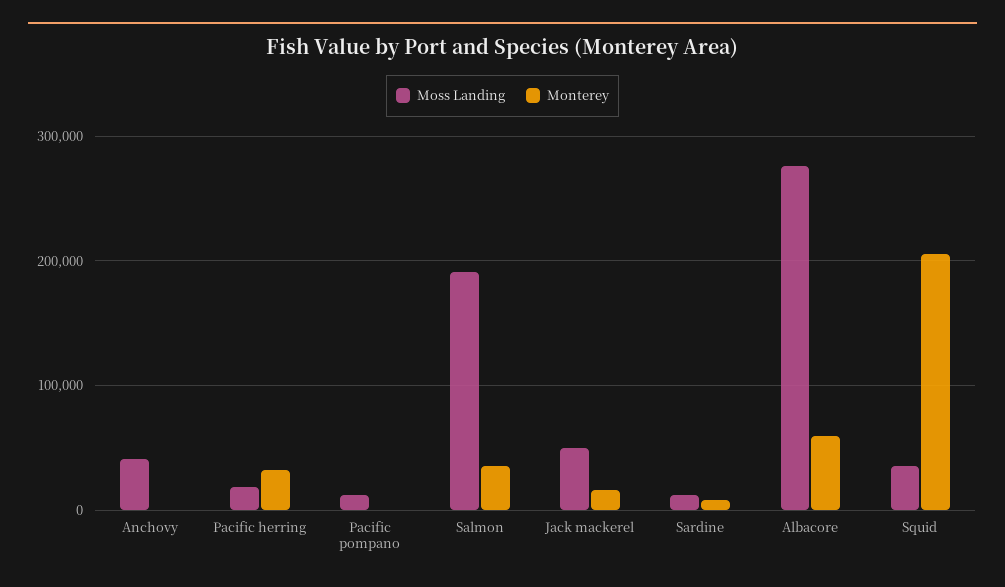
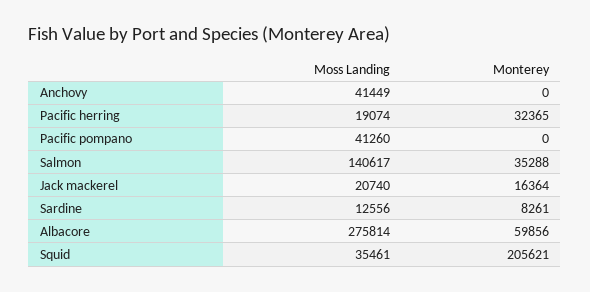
Moss Landing, Pacific pompano: 10000 -> 41260
Moss Landing, Salmon: 190000 -> 140617
Moss Landing, Jack mackerel: 50000 -> 20740

